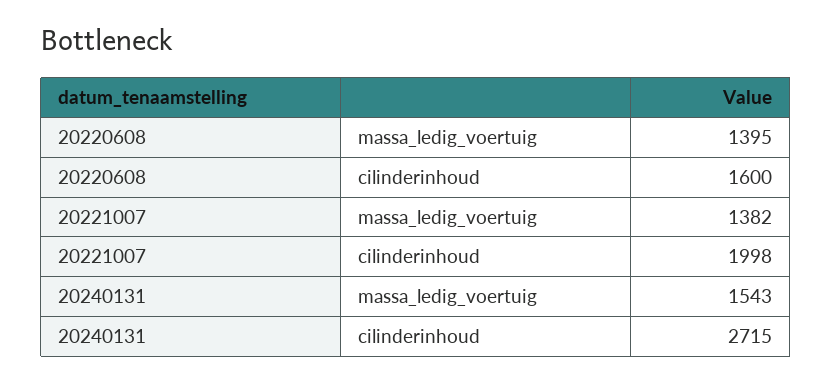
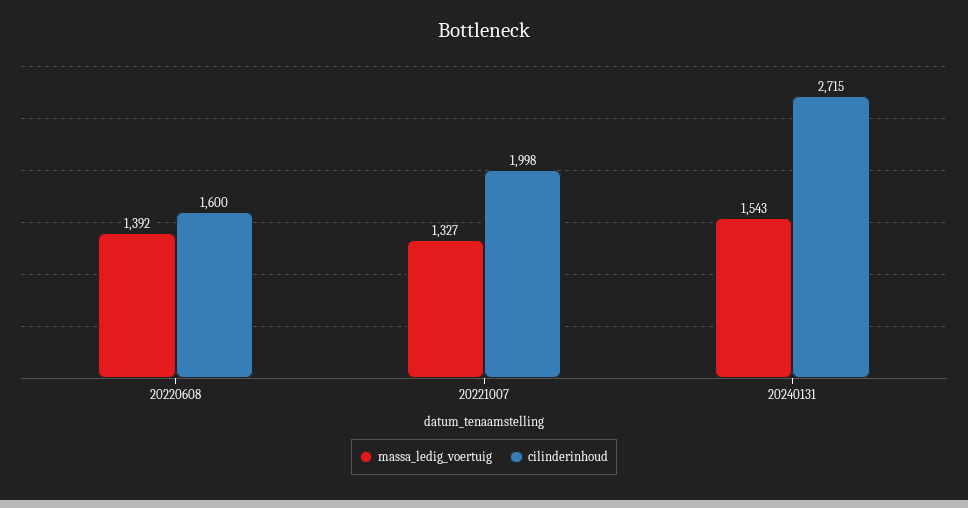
massa_ledig_voertuig, 20220608: 1395 -> 1392
massa_ledig_voertuig, 20221007: 1382 -> 1327

